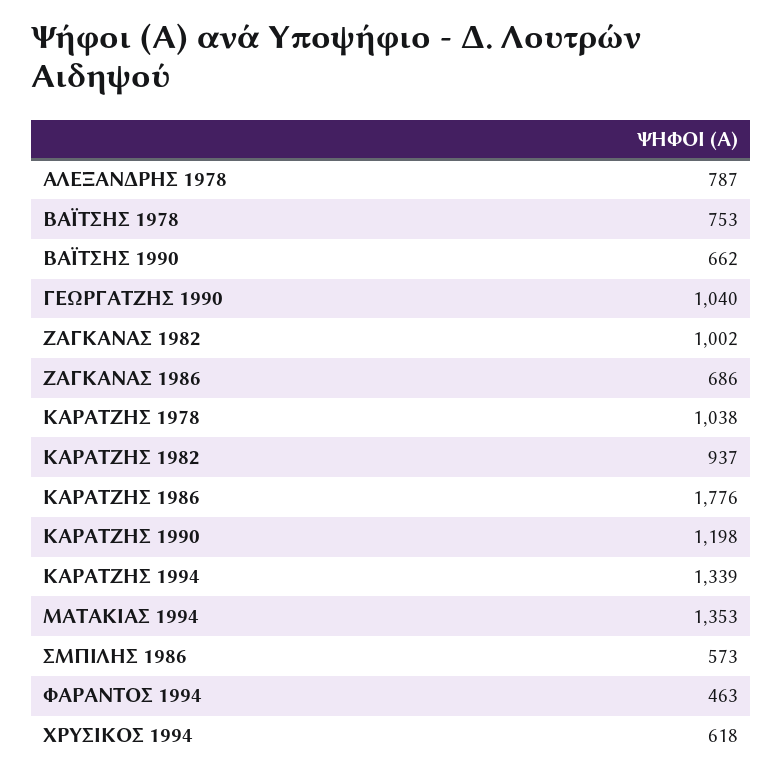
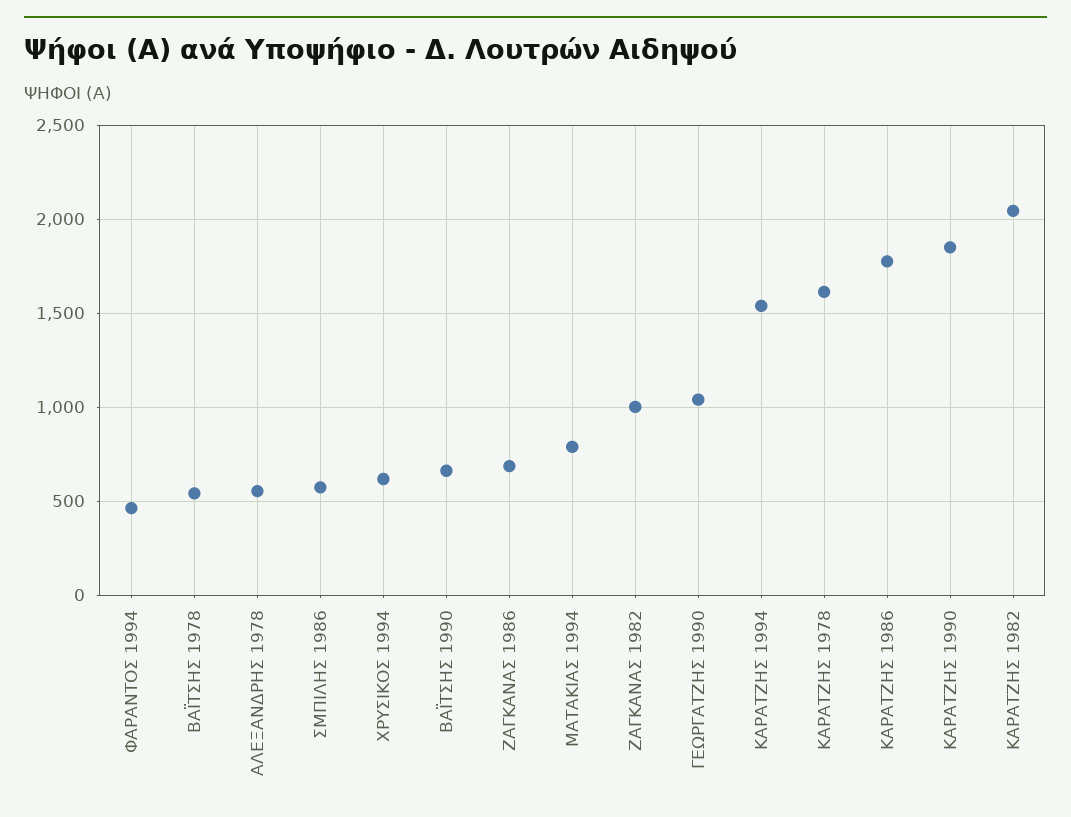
ΑΛΕΞΑΝΔΡΗΣ 1978: 787 -> 550
ΒΑΪΤΣΗΣ 1978: 753 -> 550
ΚΑΡΑΤΖΗΣ 1978: 1038 -> 1600
ΚΑΡΑΤΖΗΣ 1982: 937 -> 2050
ΚΑΡΑΤΖΗΣ 1990: 1198 -> 1850
ΚΑΡΑΤΖΗΣ 1994: 1339 -> 1550
ΜΑΤΑΚΙΑΣ 1994: 1353 -> 800

